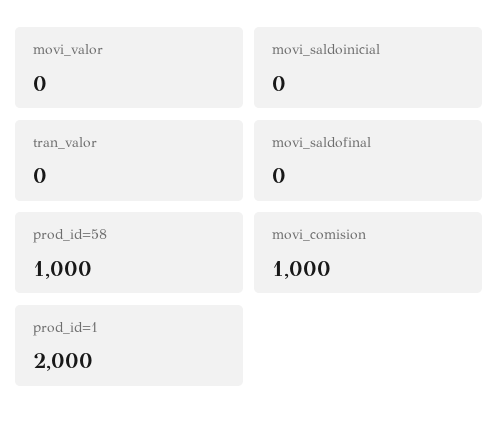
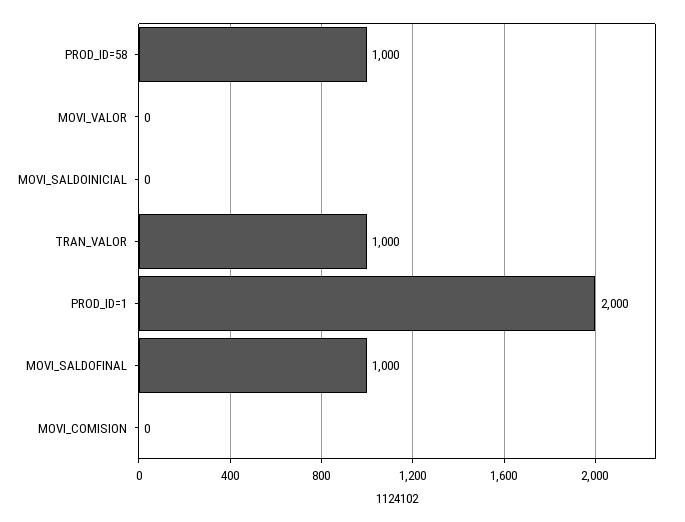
tran_valor: 0 -> 1000
movi_saldofinal: 0 -> 1000
movi_comision: 1000 -> 0

